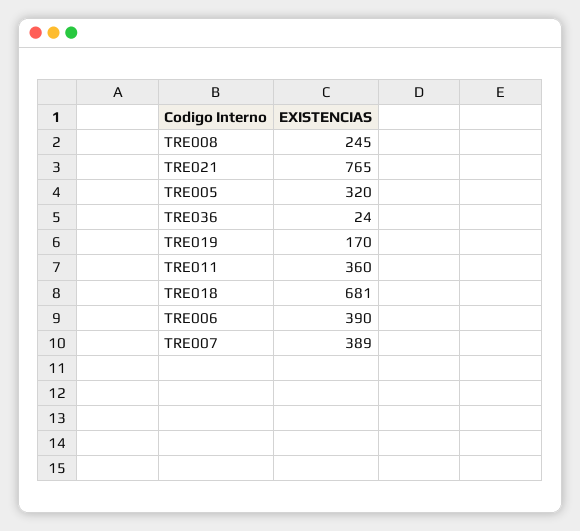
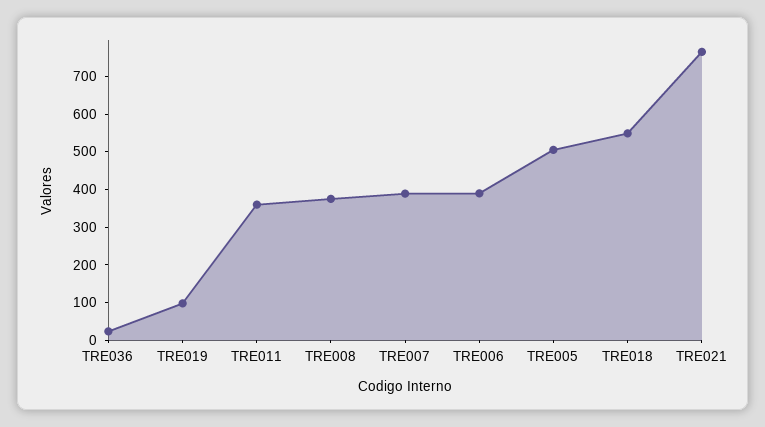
TRE008: 245 -> 375
TRE005: 320 -> 500
TRE019: 170 -> 100
TRE018: 681 -> 550

